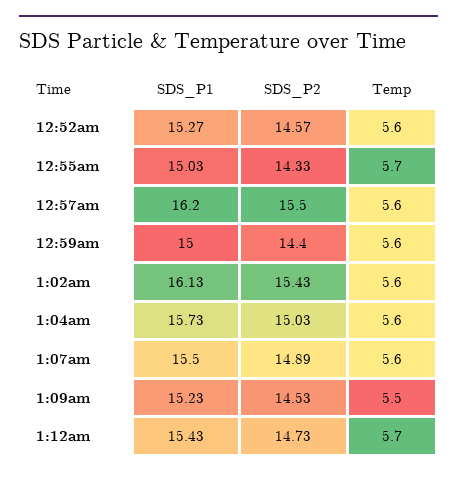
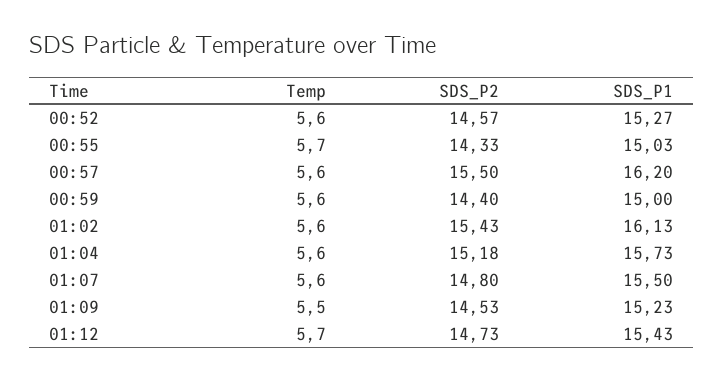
SDS_P2, 1:04am: 15.03 -> 15.18
SDS_P2, 1:07am: 14.89 -> 14.8

